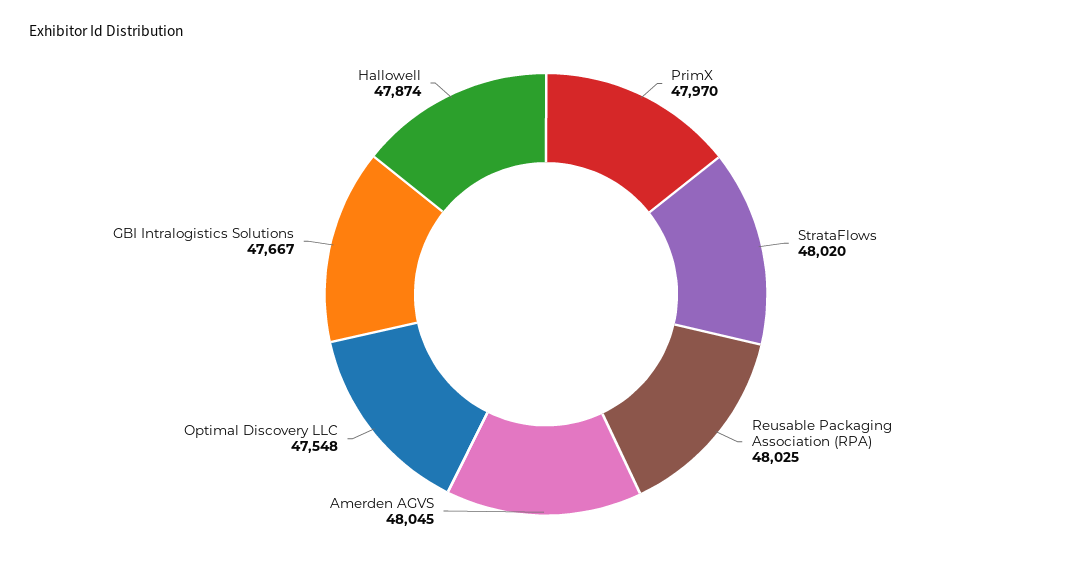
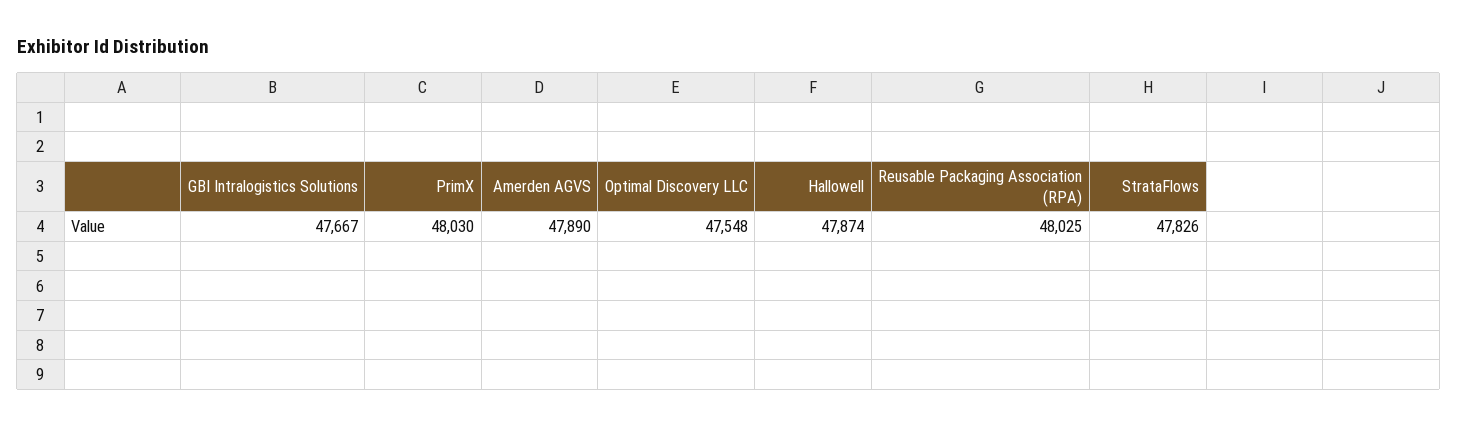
PrimX: 47970 -> 48030
StrataFlows: 48020 -> 47826
Amerden AGVS: 48045 -> 47890

